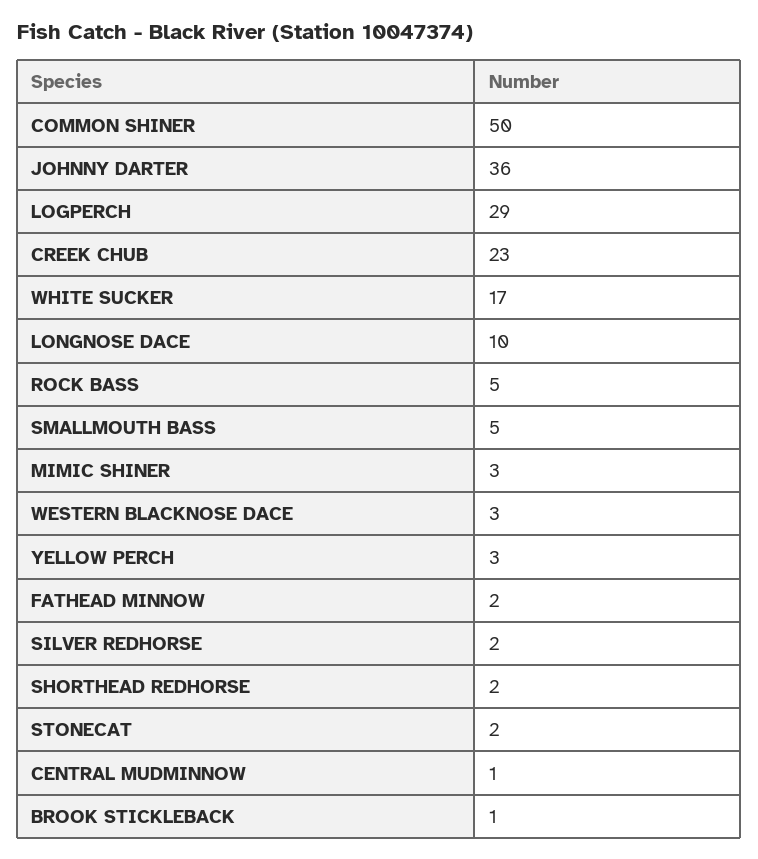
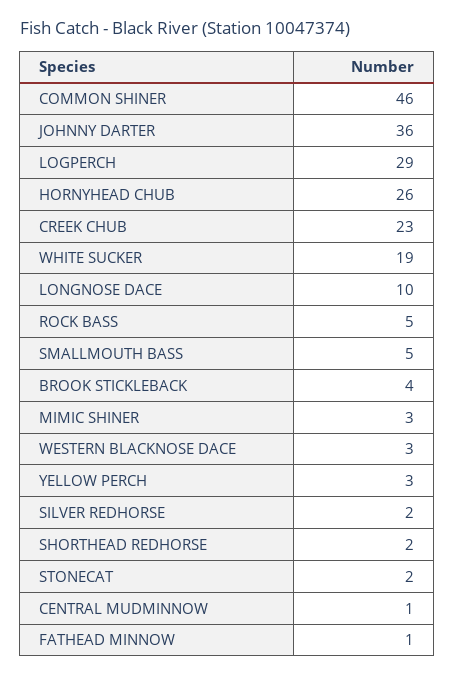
COMMON SHINER: 50 -> 46
WHITE SUCKER: 17 -> 19
FATHEAD MINNOW: 2 -> 1
BROOK STICKLEBACK: 1 -> 4
HORNYHEAD CHUB: none -> 26

